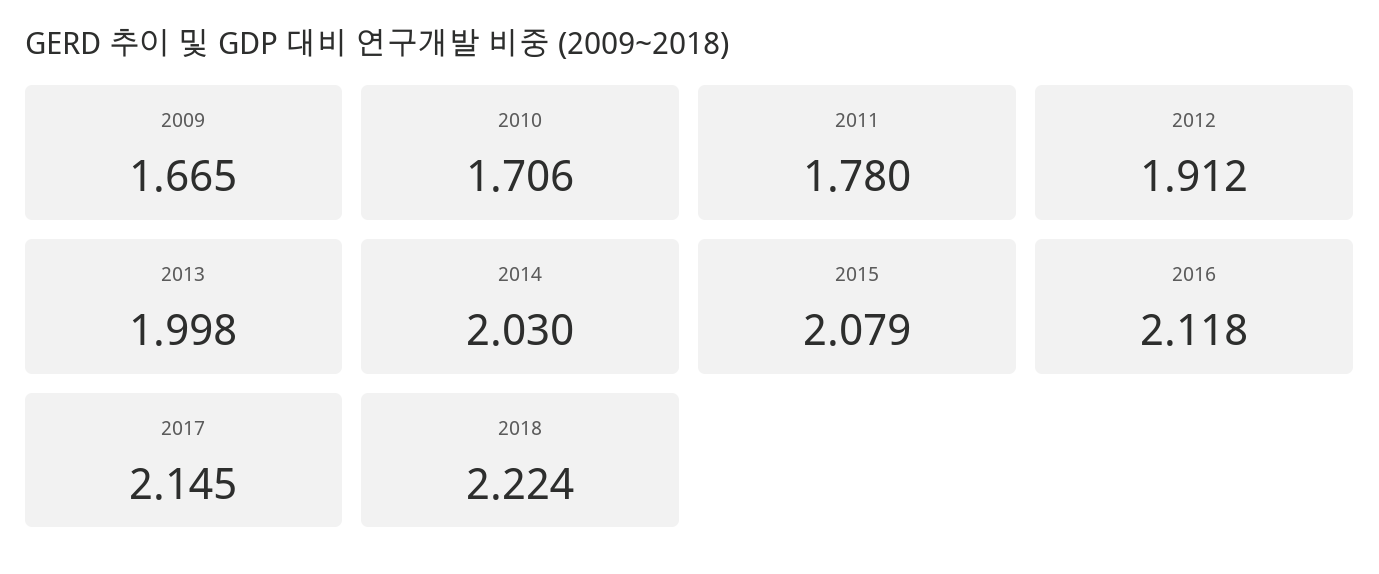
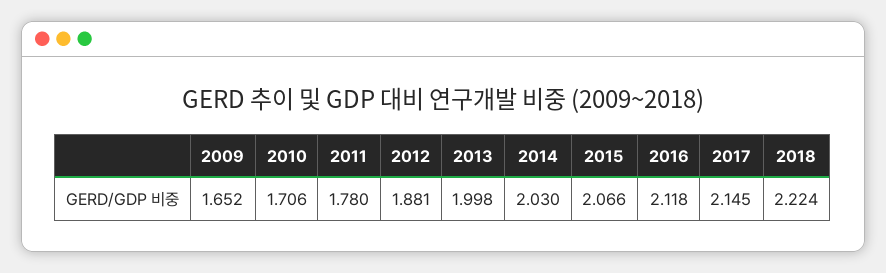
2009: 1.665 -> 1.652
2012: 1.912 -> 1.881
2015: 2.079 -> 2.066

